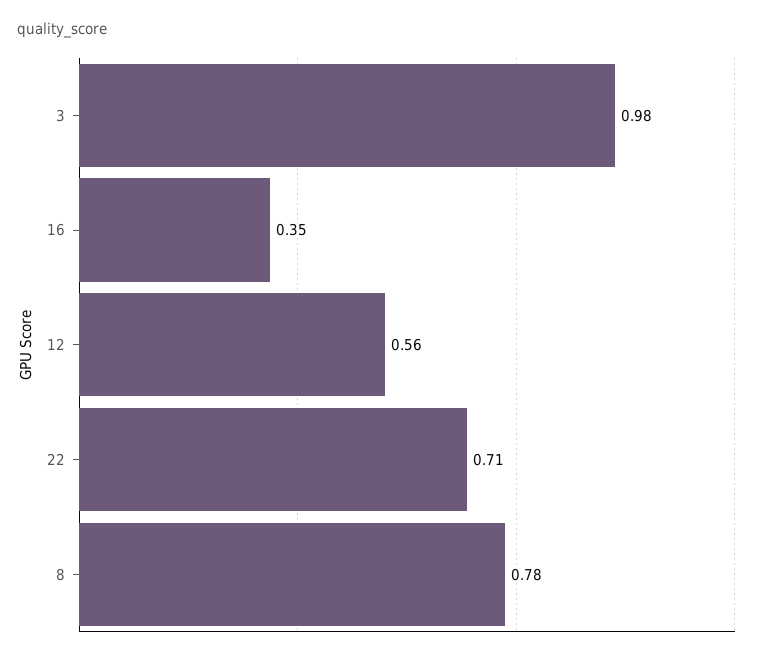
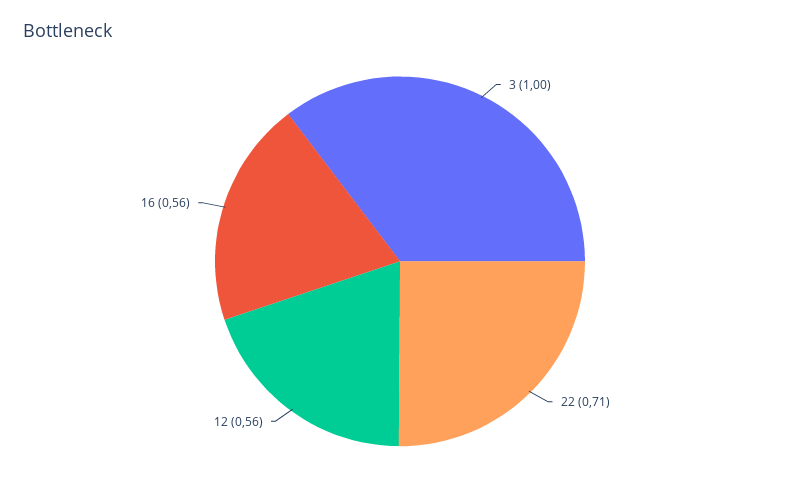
3: 0.98 -> 1
16: 0.35 -> 0.56
8: 0.78 -> none

